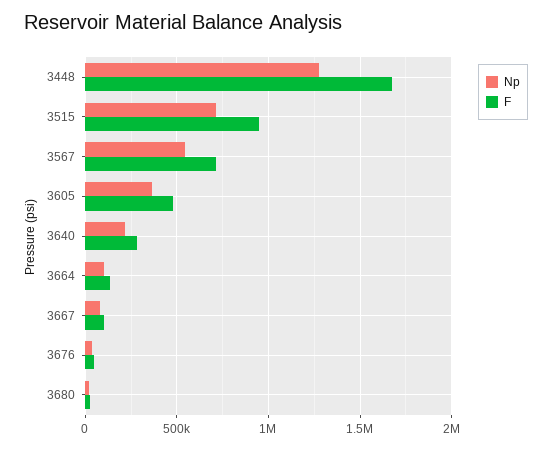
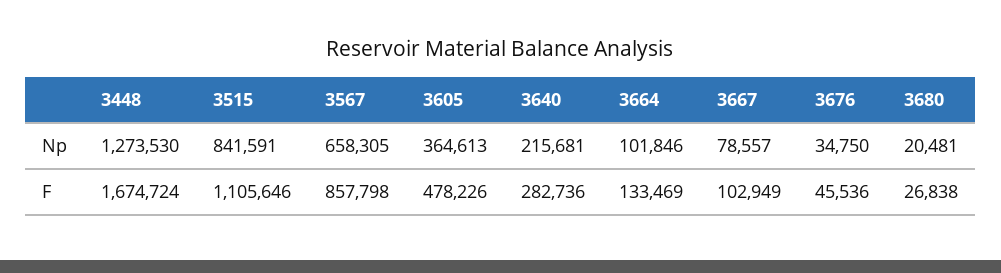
Np, 3515: 700000 -> 841591
F, 3515: 950000 -> 1105646
Np, 3567: 550000 -> 658305
F, 3567: 700000 -> 857798

